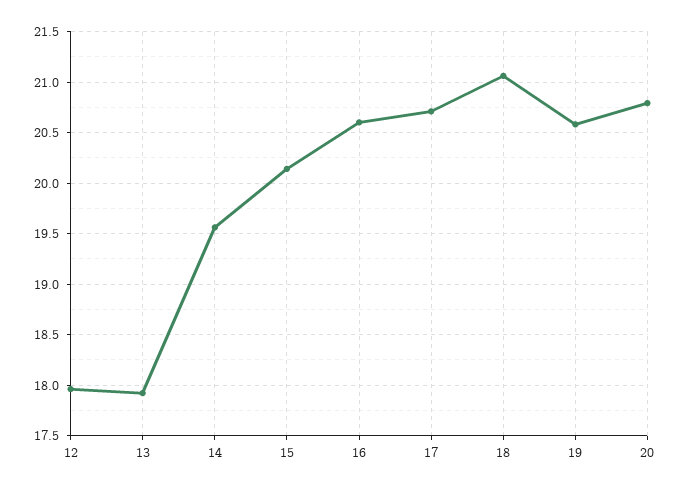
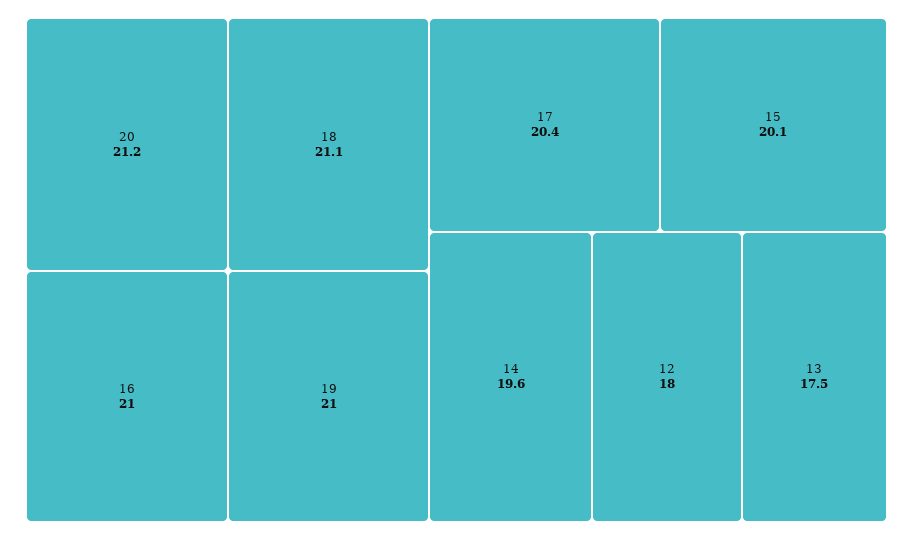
13: 17.9 -> 17.5
16: 20.6 -> 21
17: 20.7 -> 20.4
19: 20.6 -> 21
20: 20.8 -> 21.2

